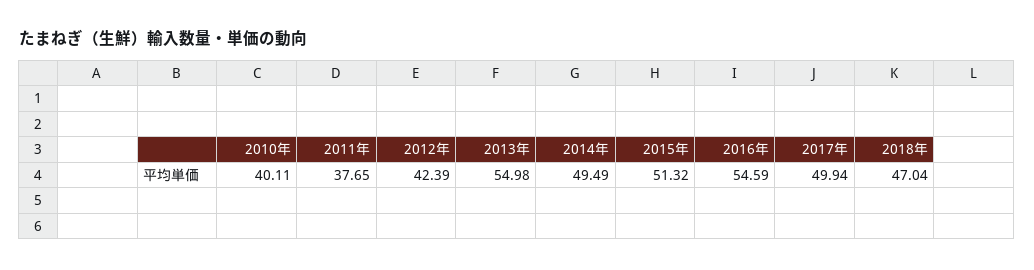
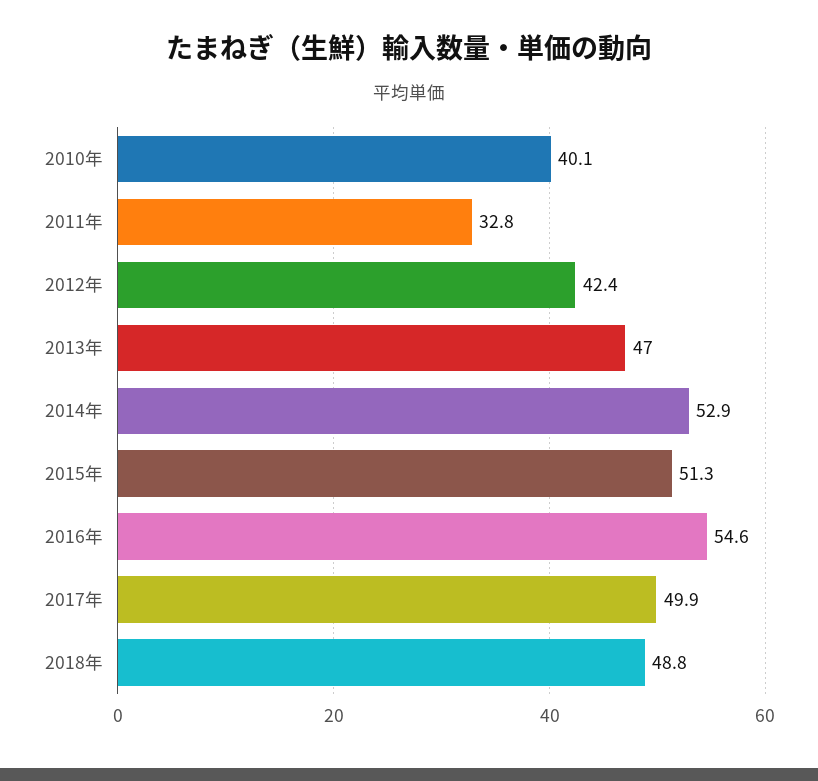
2011年: 37.65 -> 32.8
2013年: 54.98 -> 47
2014年: 49.49 -> 52.9
2018年: 47.04 -> 48.8

